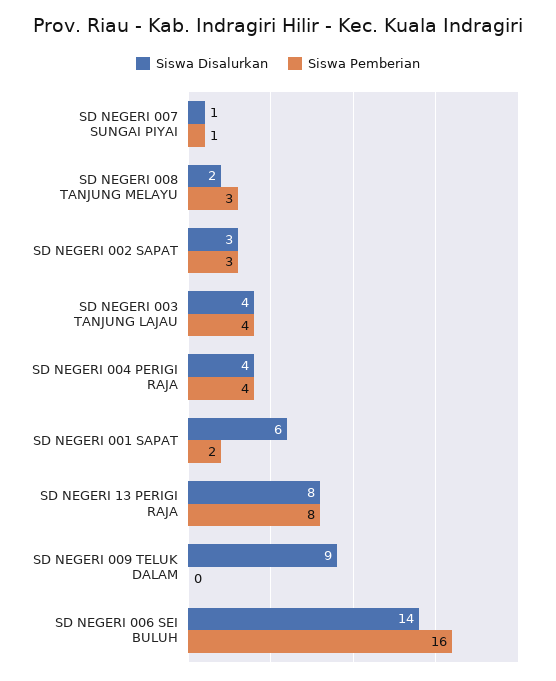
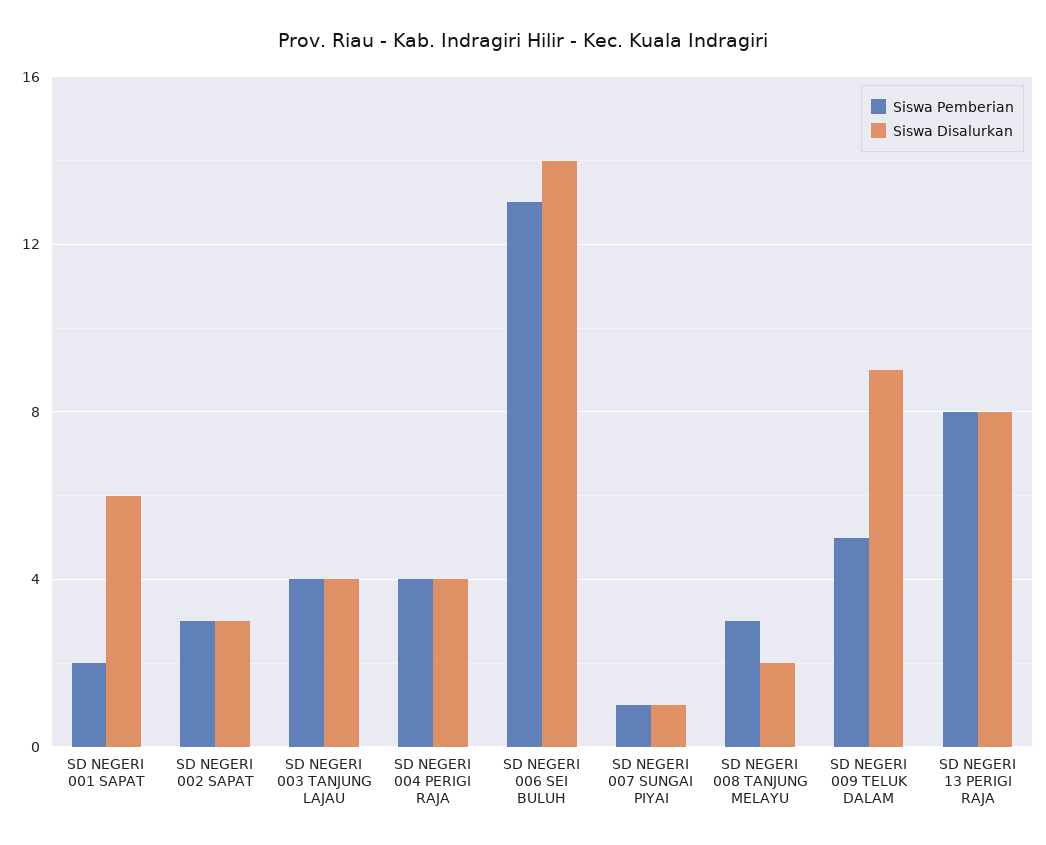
Siswa Pemberian, SD NEGERI 009 TELUK DALAM: 0 -> 5
Siswa Pemberian, SD NEGERI 006 SEI BULUH: 16 -> 13

